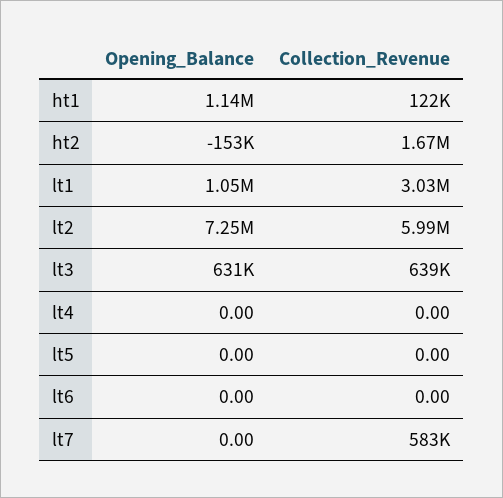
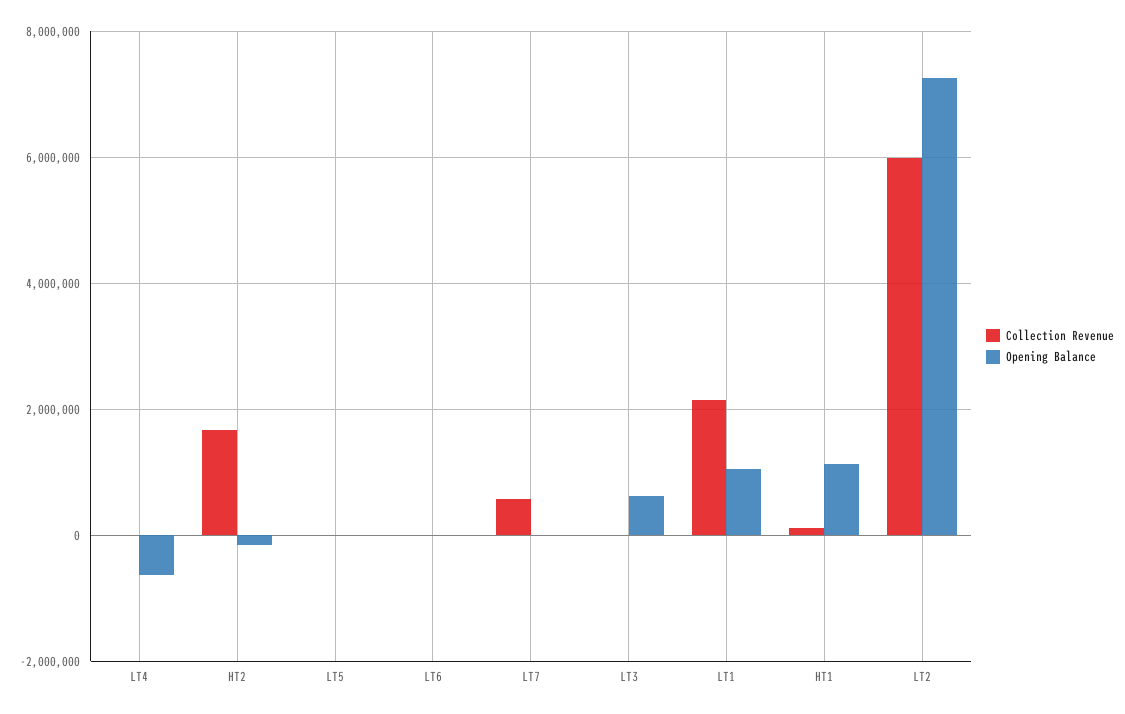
Collection_Revenue, lt1: 3030000 -> 2200000
Collection_Revenue, lt3: 639000 -> 0
Opening_Balance, lt4: 0 -> -600000

